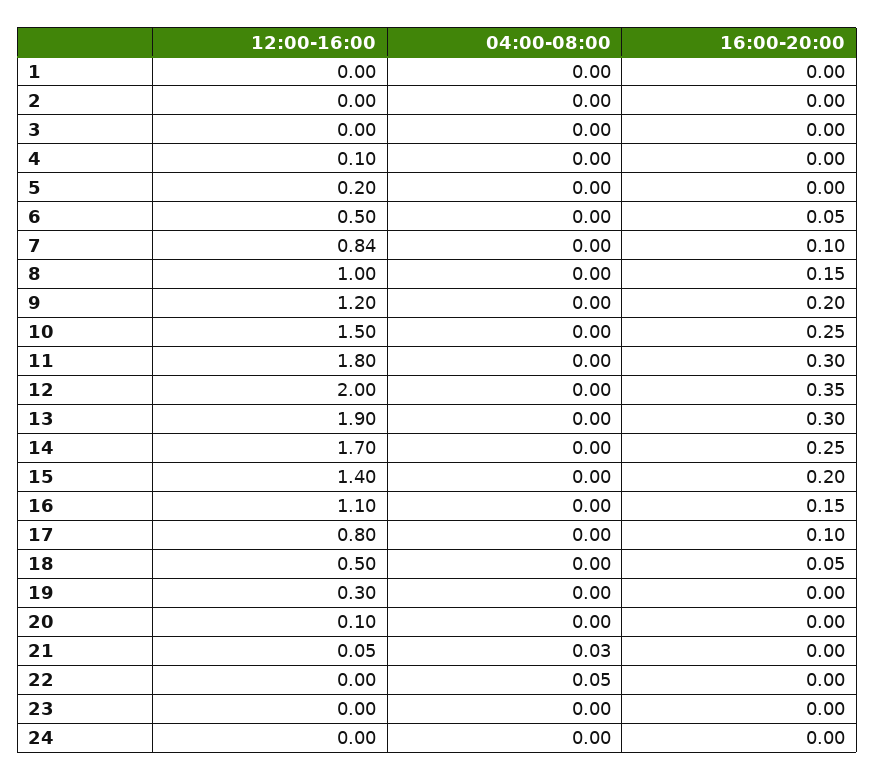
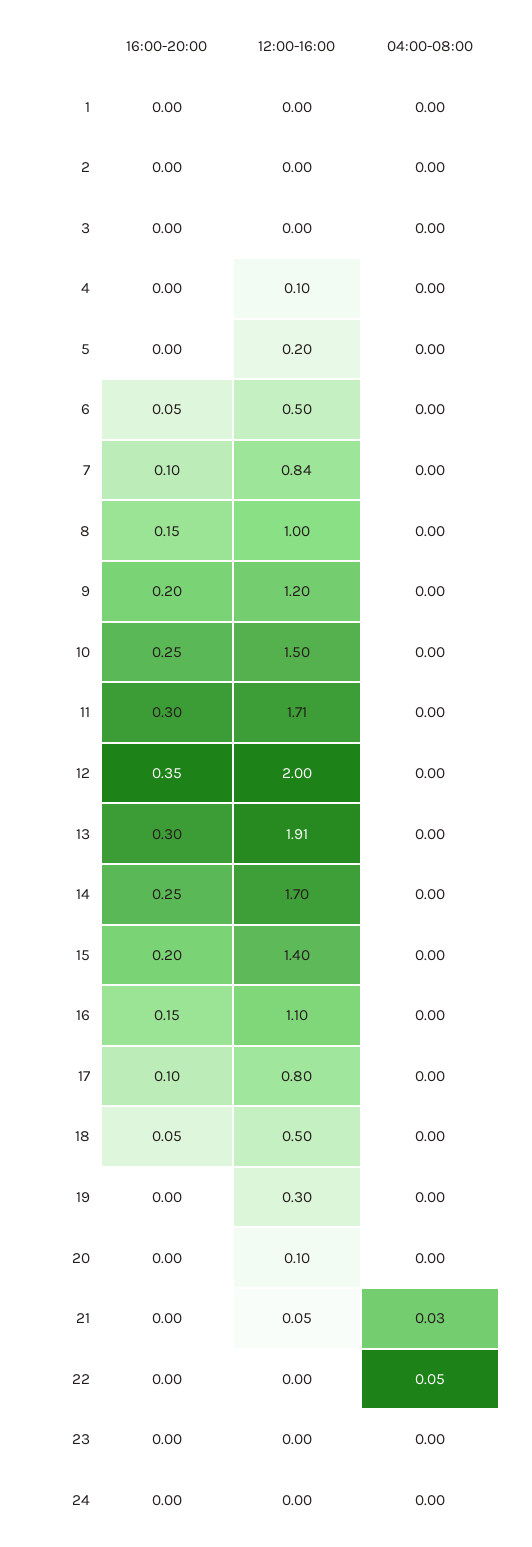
12:00-16:00, 11: 1.8 -> 1.71
12:00-16:00, 13: 1.9 -> 1.91

